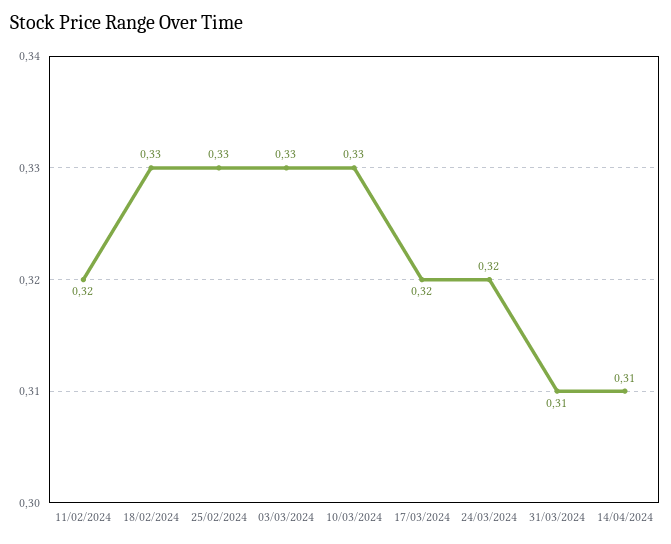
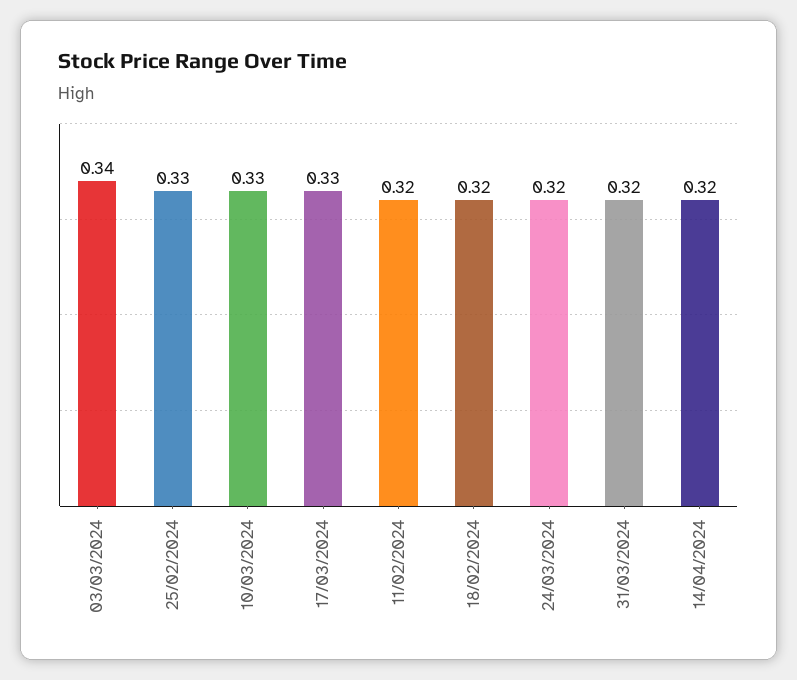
18/02/2024: 0.33 -> 0.32
03/03/2024: 0.33 -> 0.34
17/03/2024: 0.32 -> 0.33
31/03/2024: 0.31 -> 0.32
14/04/2024: 0.31 -> 0.32

